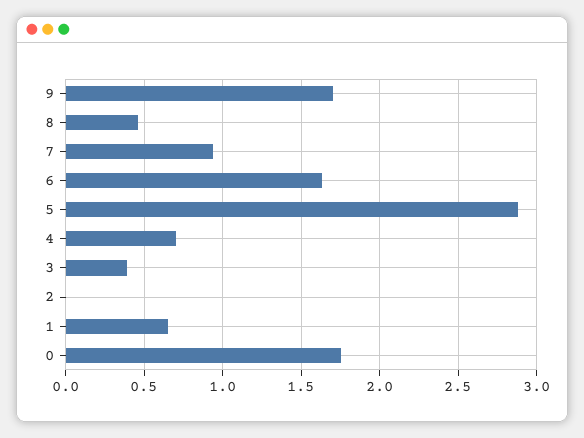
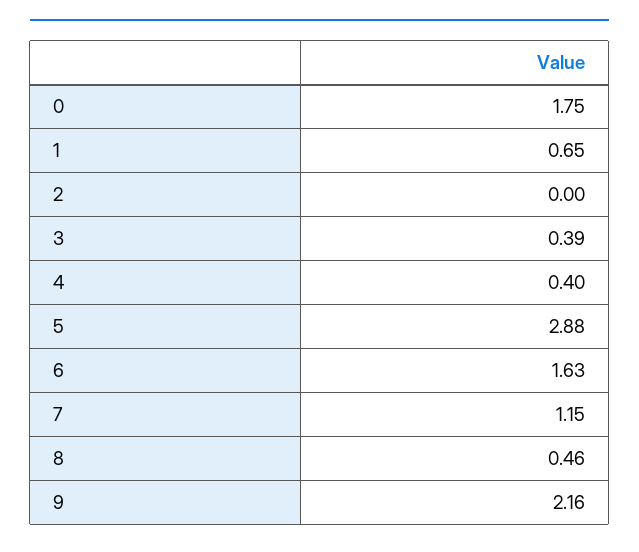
9: 1.7 -> 2.16
7: 0.95 -> 1.15
4: 0.7 -> 0.4

